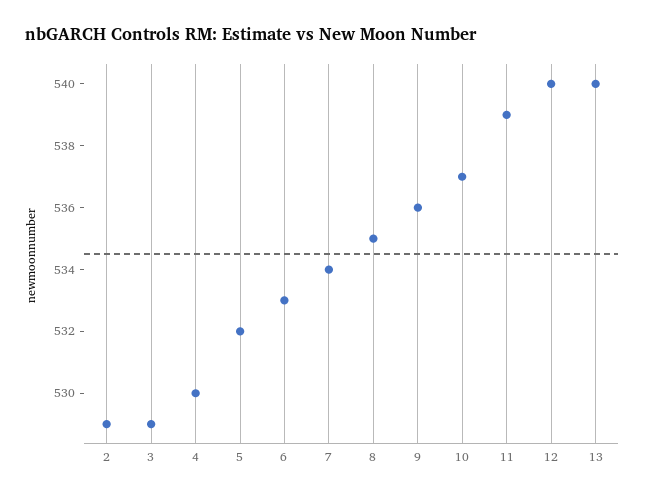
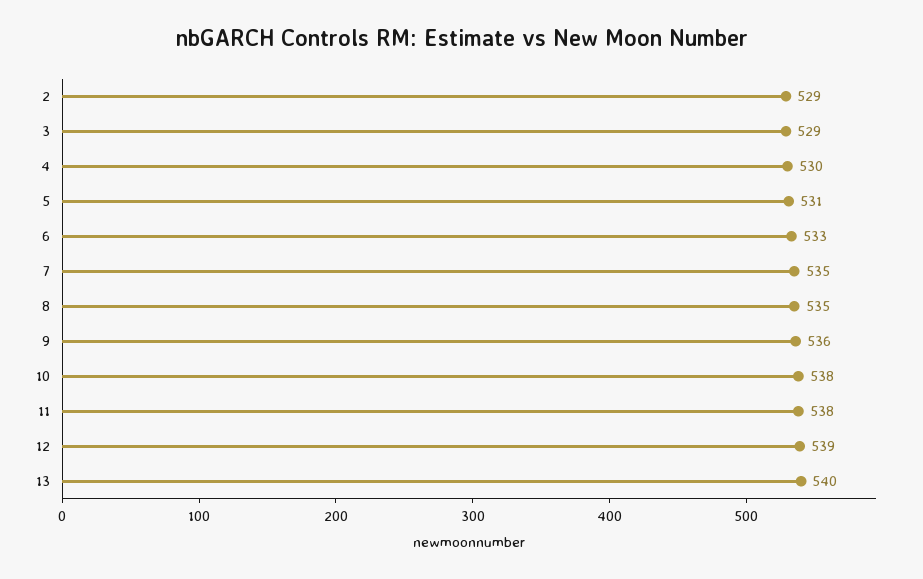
5: 532 -> 531
7: 534 -> 535
10: 537 -> 538
11: 539 -> 538
12: 540 -> 539

